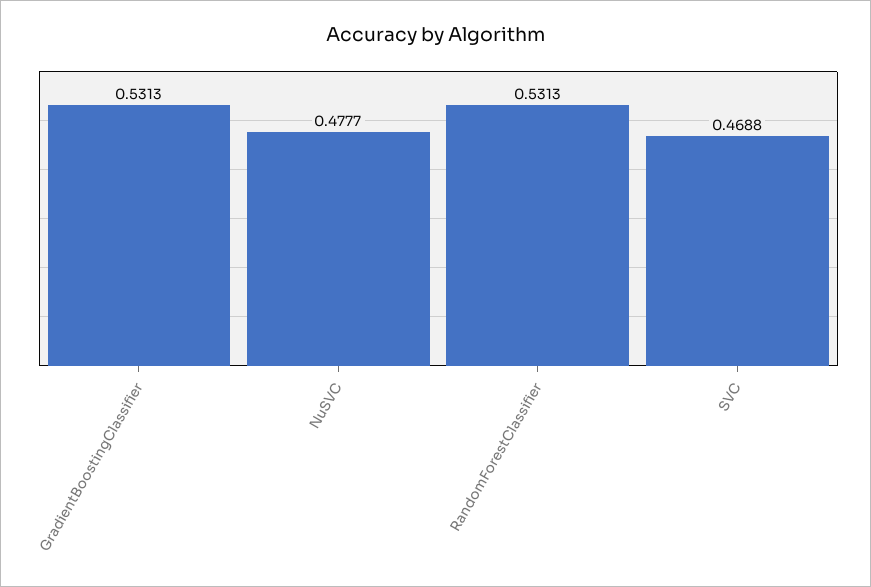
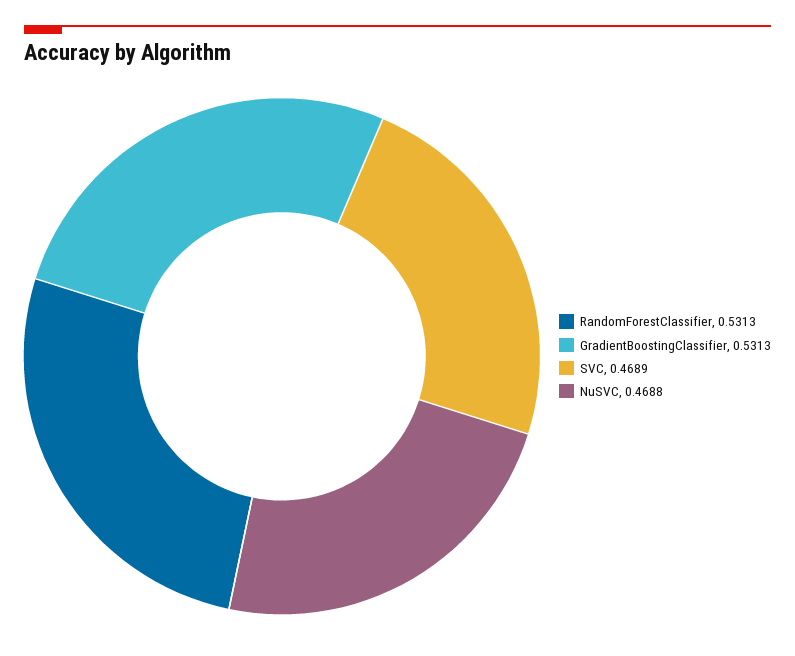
NuSVC: 0.4777 -> 0.4688
SVC: 0.4688 -> 0.4689

